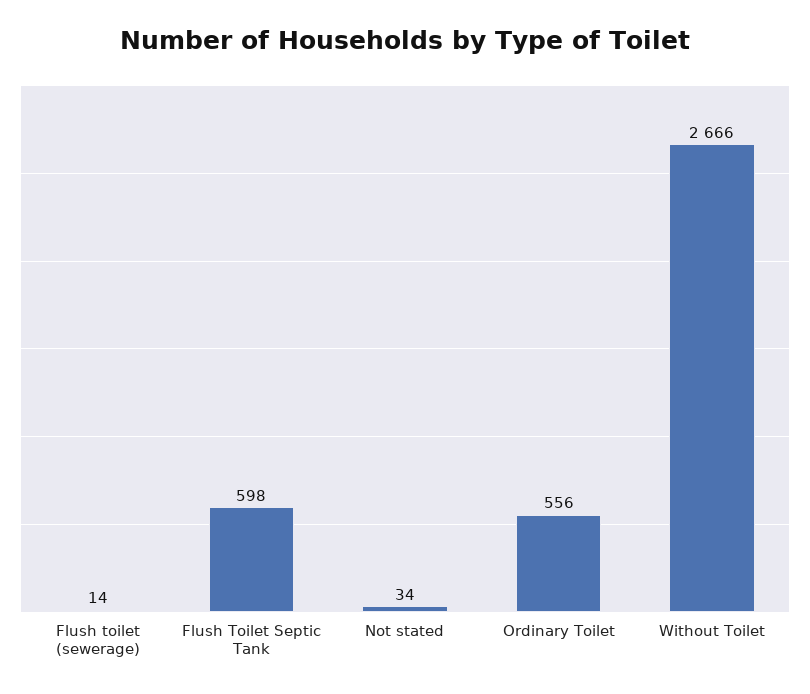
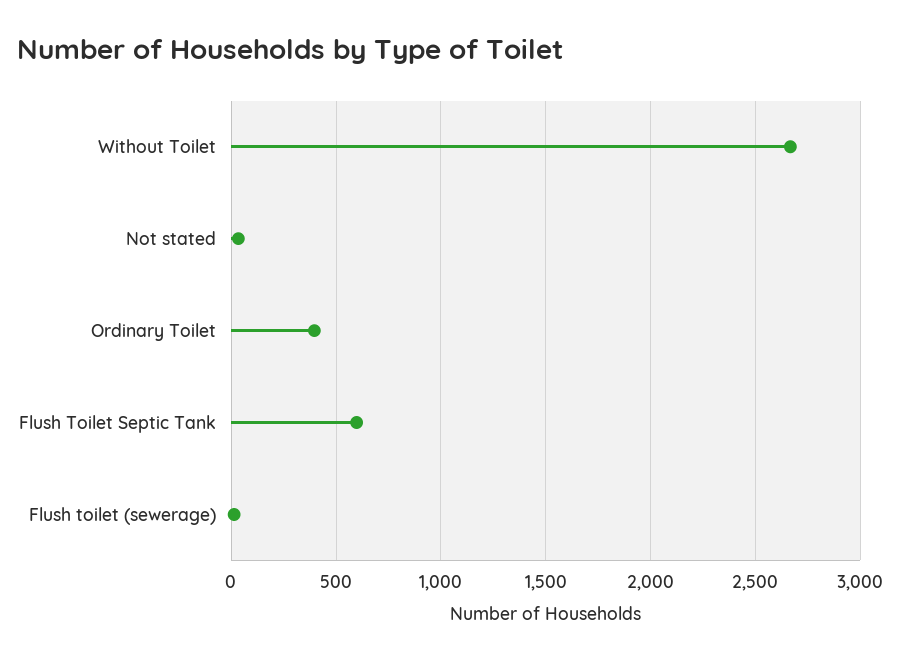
Ordinary Toilet: 556 -> 400

